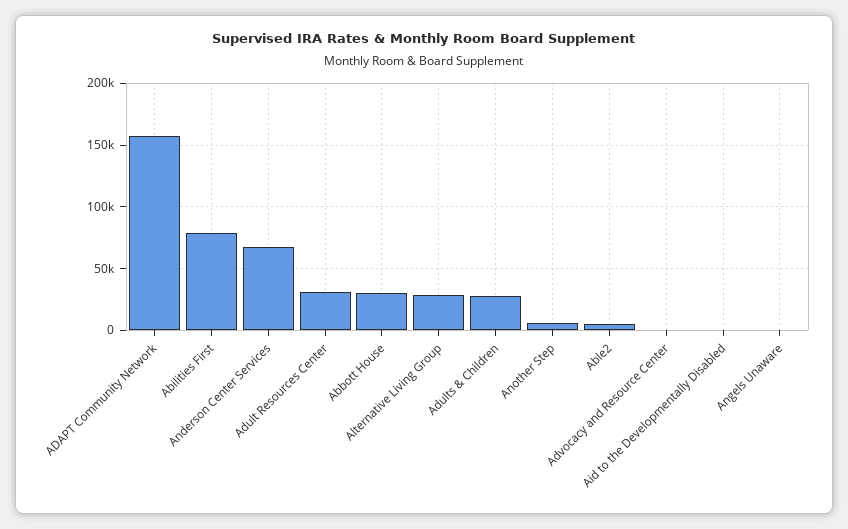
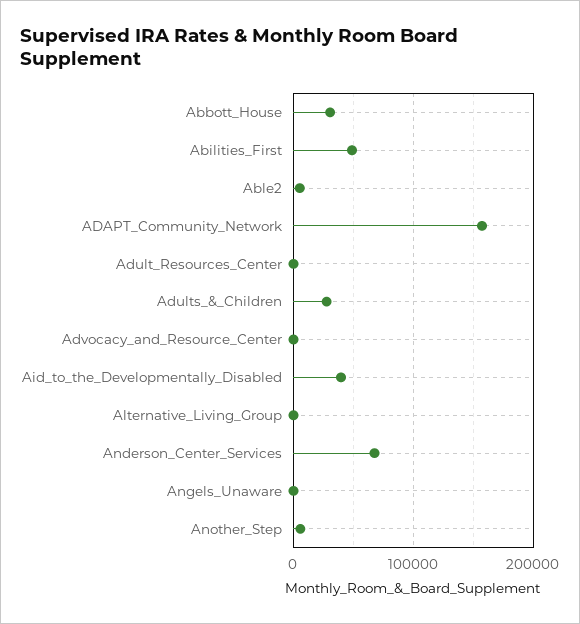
Abilities First: 80000 -> 50000
Adult Resources Center: 30000 -> 0
Alternative Living Group: 30000 -> 0
Aid to the Developmentally Disabled: 0 -> 40000

